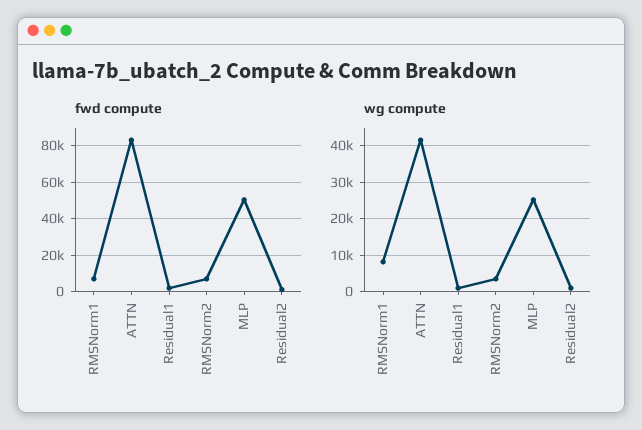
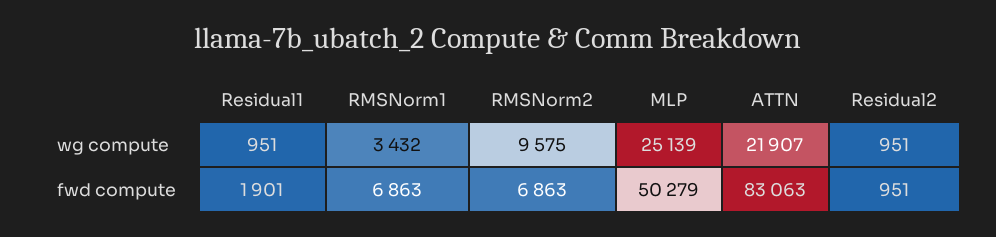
wg compute, RMSNorm1: 8000 -> 3432
wg compute, ATTN: 42000 -> 21907
wg compute, RMSNorm2: 4000 -> 9575

